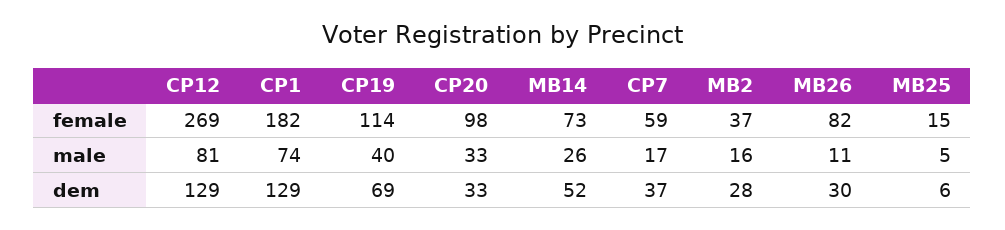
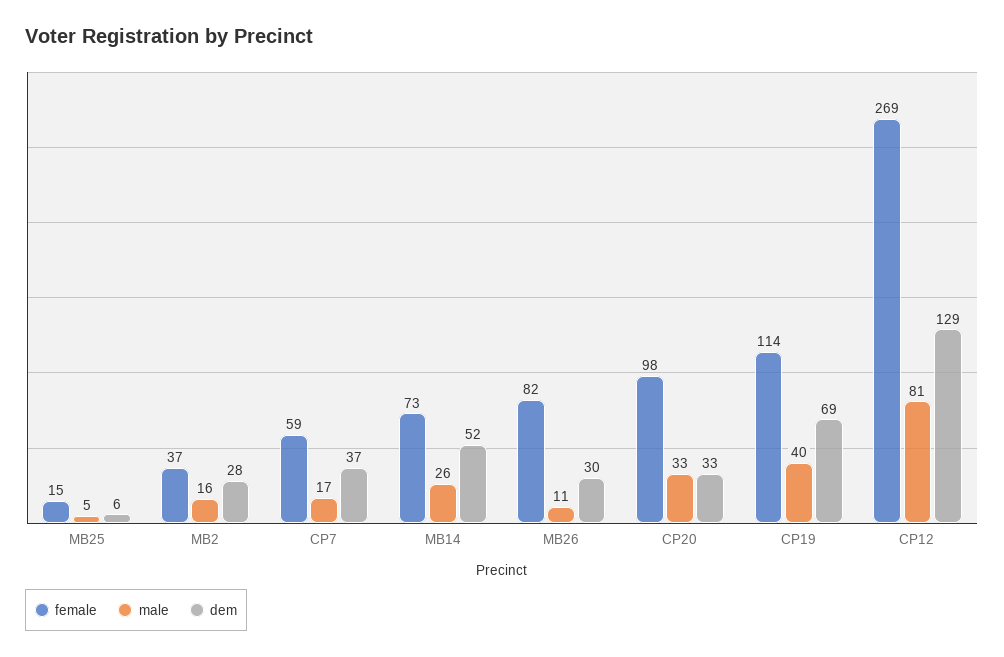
female, CP1: 182 -> none
male, CP1: 74 -> none
dem, CP1: 129 -> none

